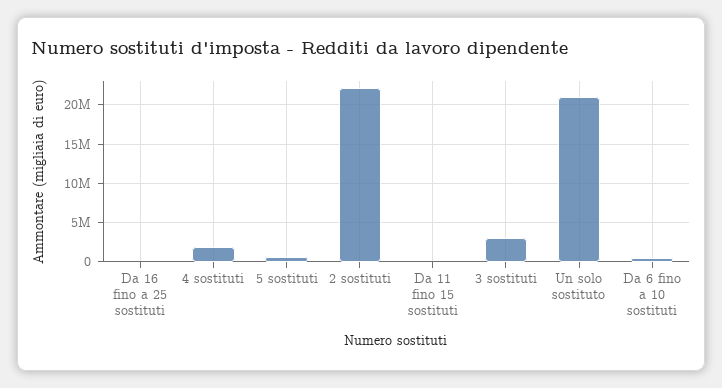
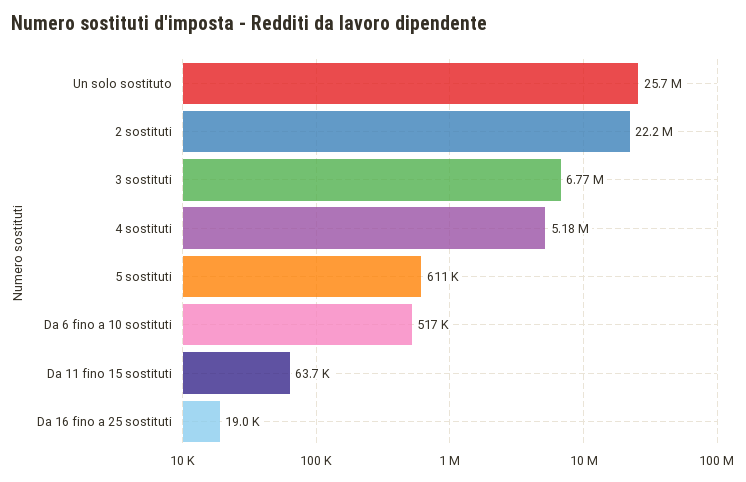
4 sostituti: 2000000 -> 5180000
3 sostituti: 3000000 -> 6770000
Un solo sostituto: 21000000 -> 25700000

